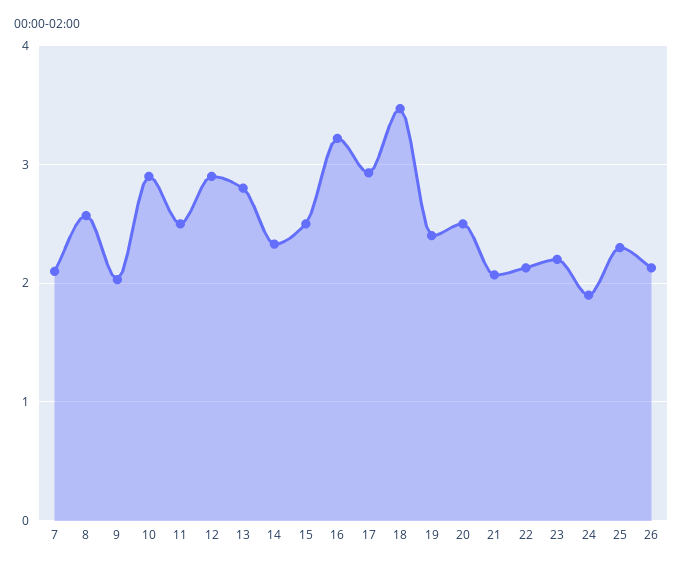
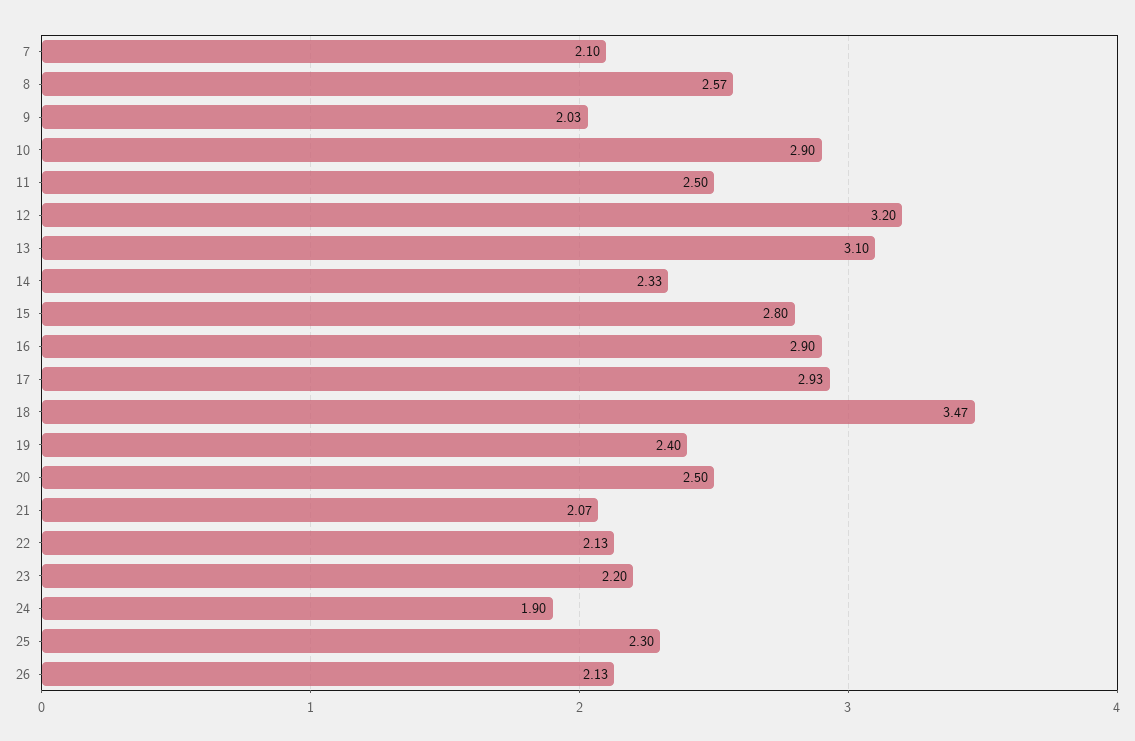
12: 2.9 -> 3.2
13: 2.8 -> 3.1
15: 2.5 -> 2.8
16: 3.2 -> 2.9

